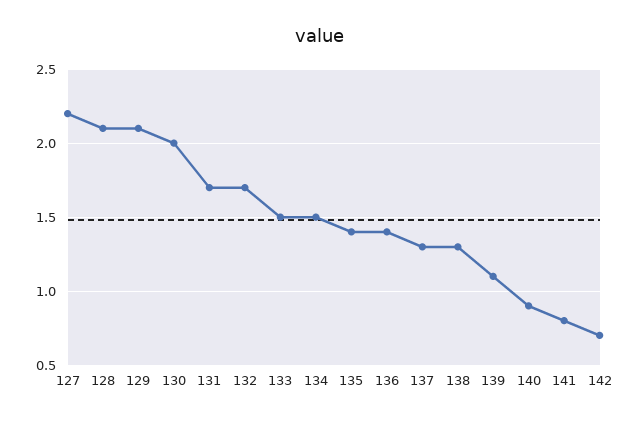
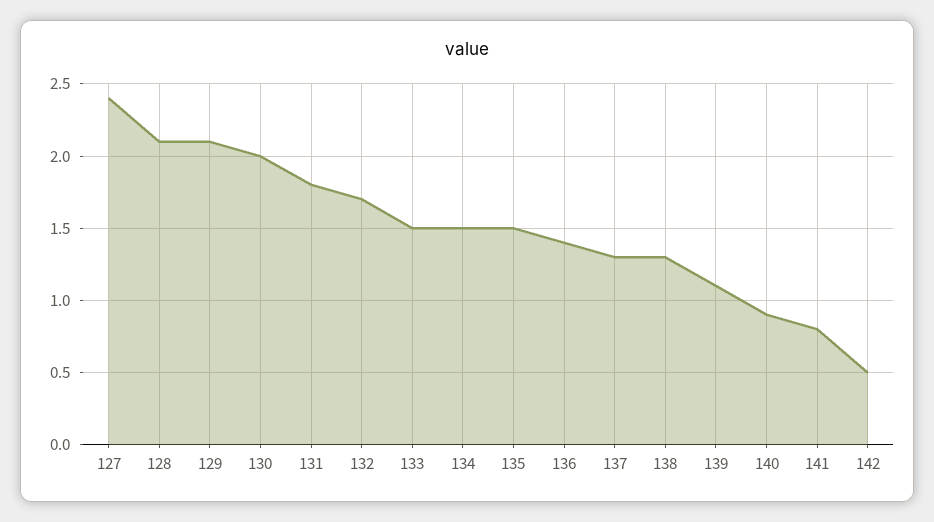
127: 2.2 -> 2.4
131: 1.7 -> 1.8
135: 1.4 -> 1.5
142: 0.7 -> 0.5

